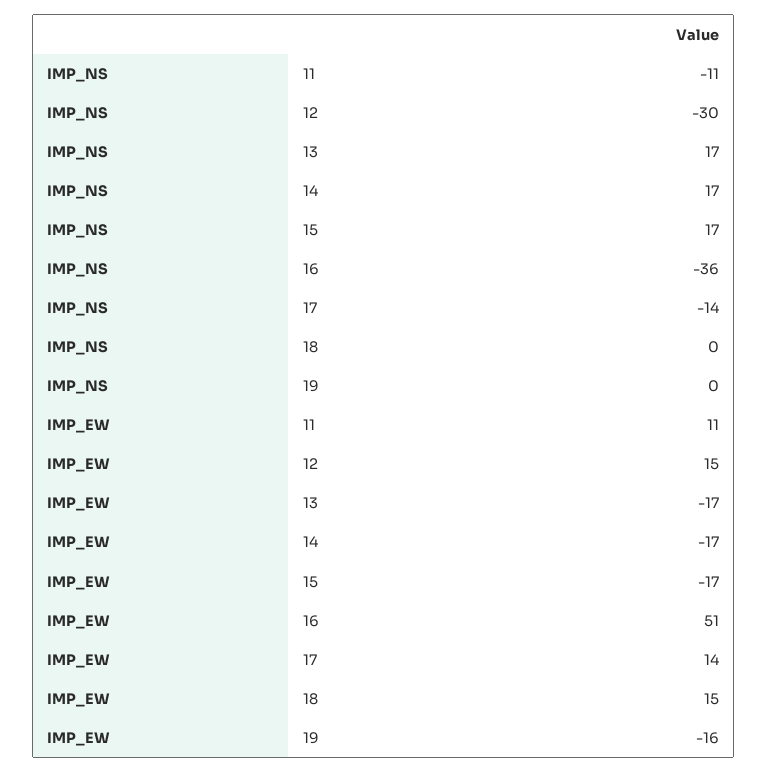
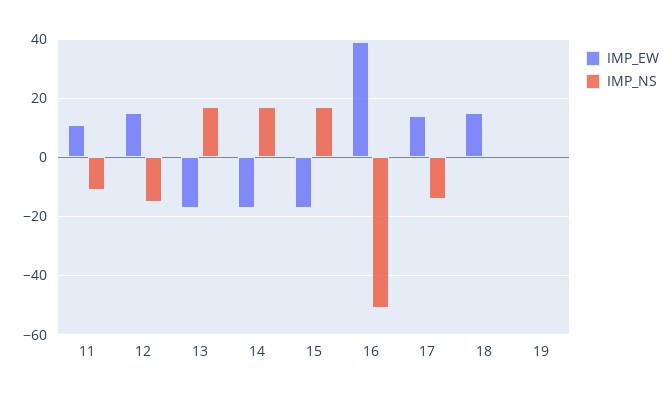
IMP_NS, 12: -30 -> -15
IMP_NS, 16: -36 -> -50
IMP_EW, 16: 51 -> 40
IMP_EW, 19: -16 -> 0

